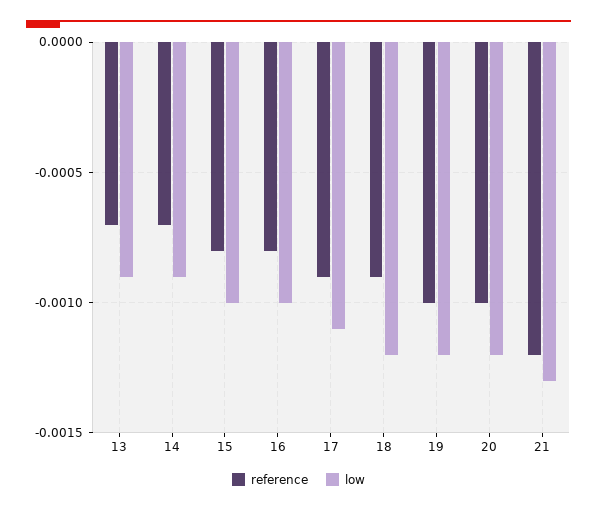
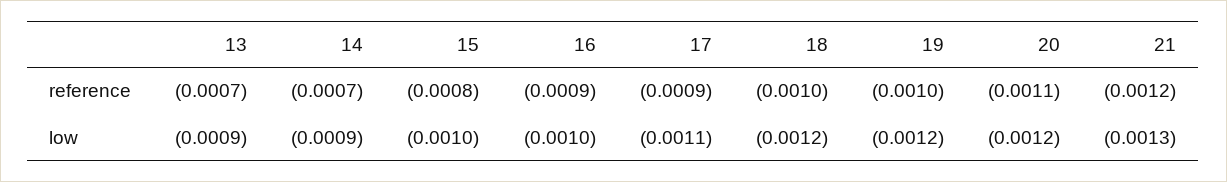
reference, 16: -0.0008 -> -0.0009
reference, 18: -0.0009 -> -0.001
reference, 20: -0.001 -> -0.0011

